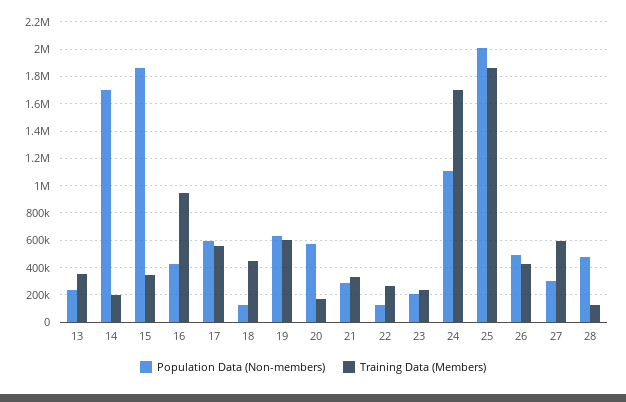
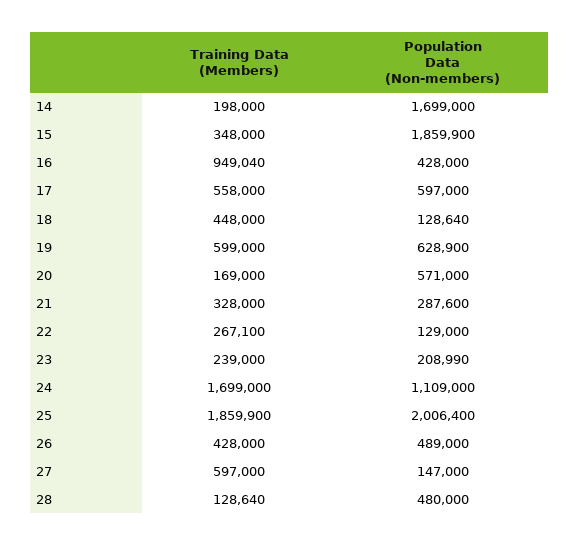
Population Data (Non-members), 13: 250000 -> none
Training Data (Members), 13: 350000 -> none
Population Data (Non-members), 27: 300000 -> 147000

